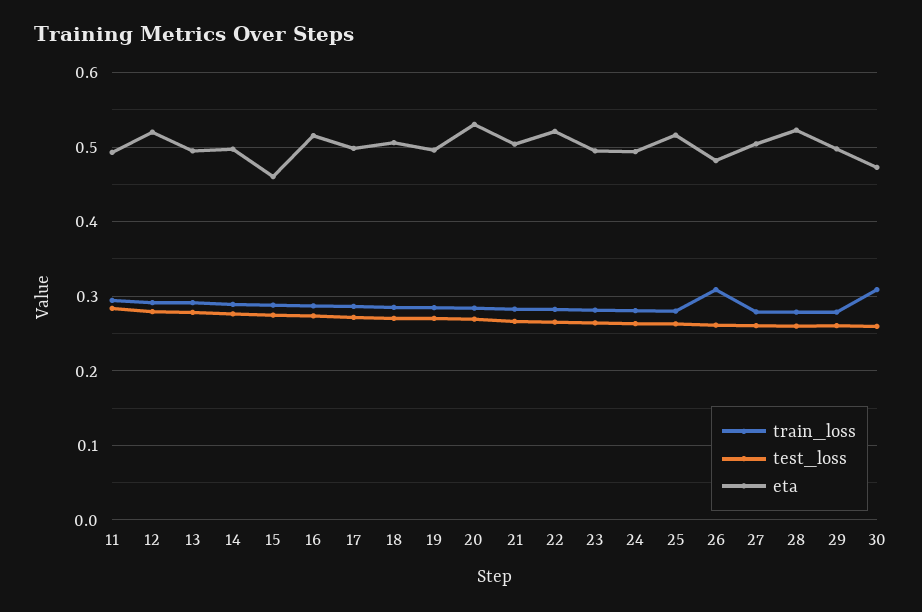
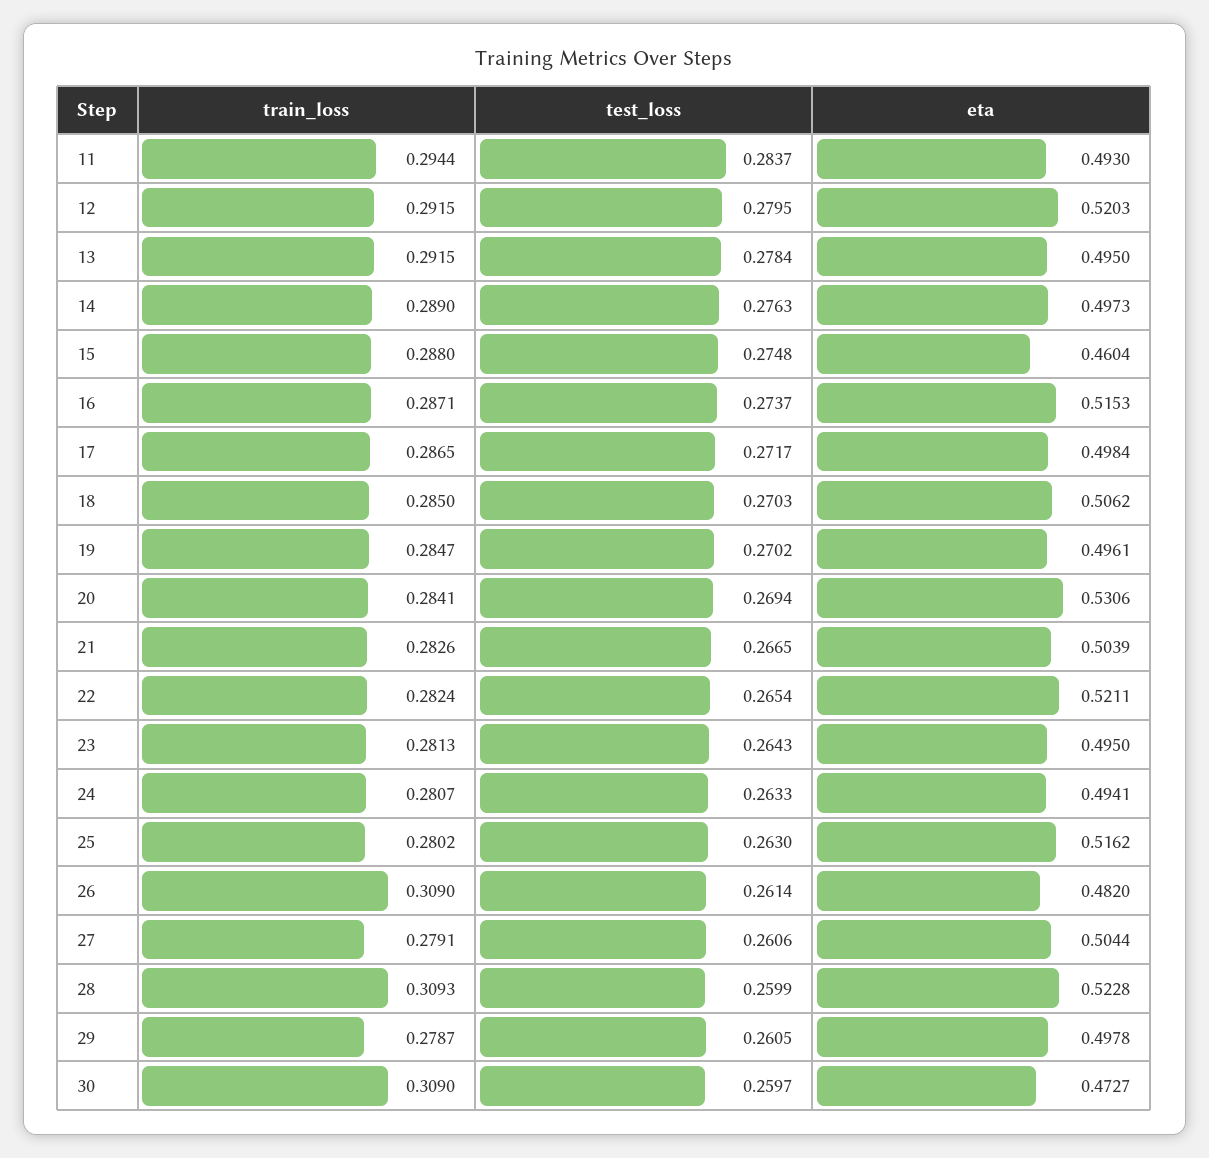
train_loss, 28: 0.28 -> 0.3093

